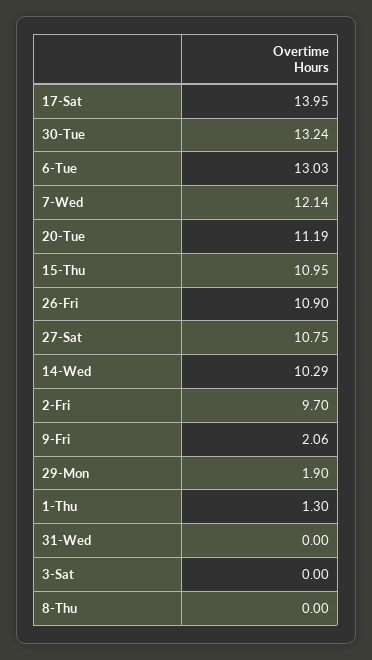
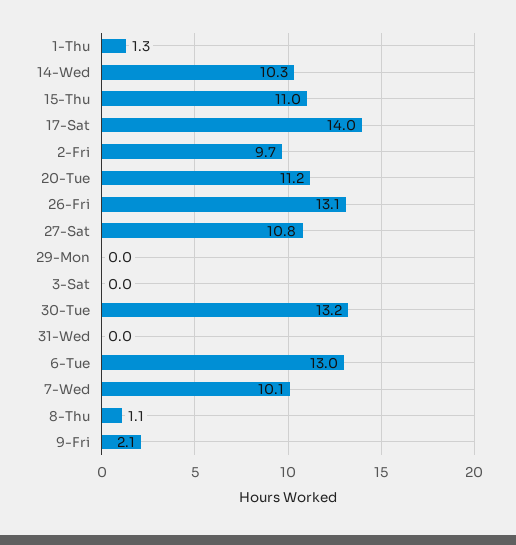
7-Wed: 12.14 -> 10.1
26-Fri: 10.9 -> 13.1
29-Mon: 1.9 -> 0
8-Thu: 0 -> 1.1

